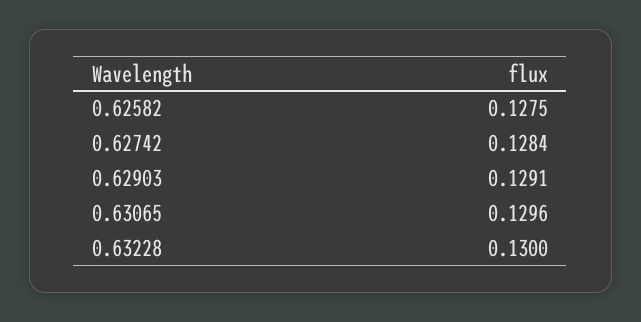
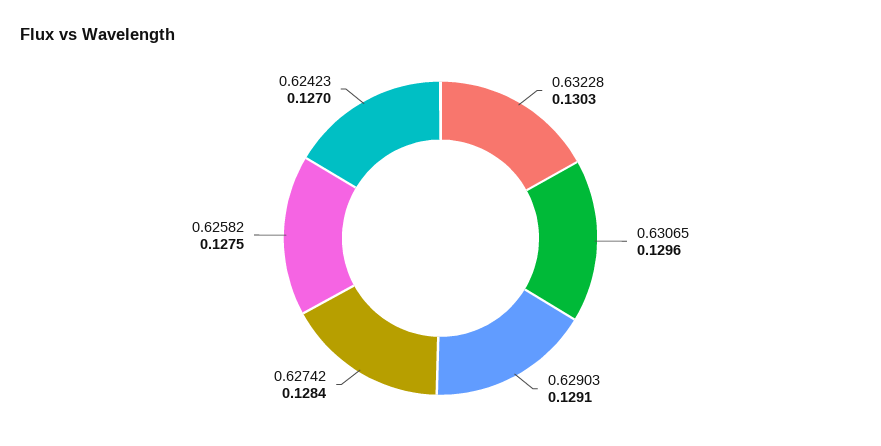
0.63228: 0.13 -> 0.1303
0.62423: none -> 0.127

